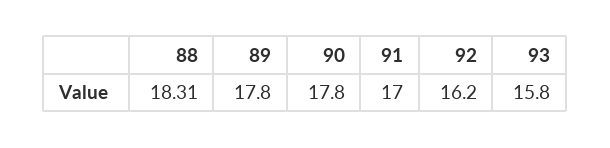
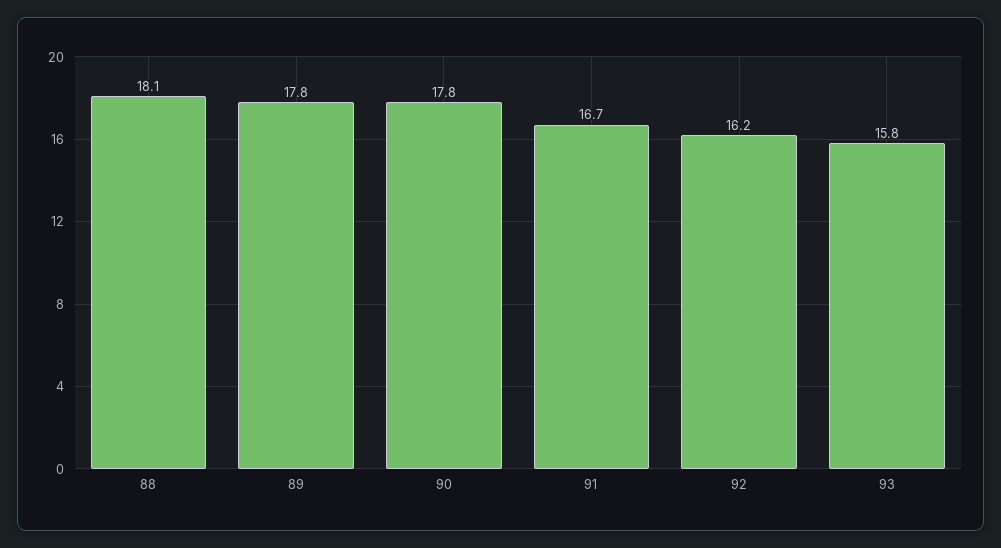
88: 18.31 -> 18.1
91: 17 -> 16.7

